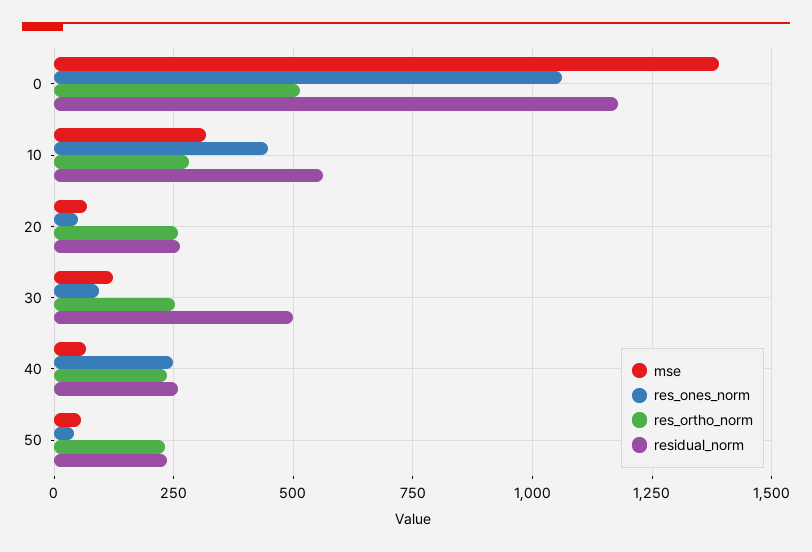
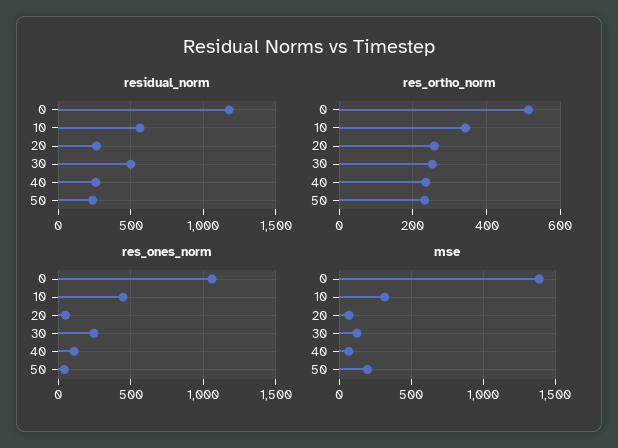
res_ortho_norm, 10: 275 -> 340
res_ones_norm, 30: 100 -> 250
res_ones_norm, 40: 250 -> 100
mse, 50: 50 -> 200

